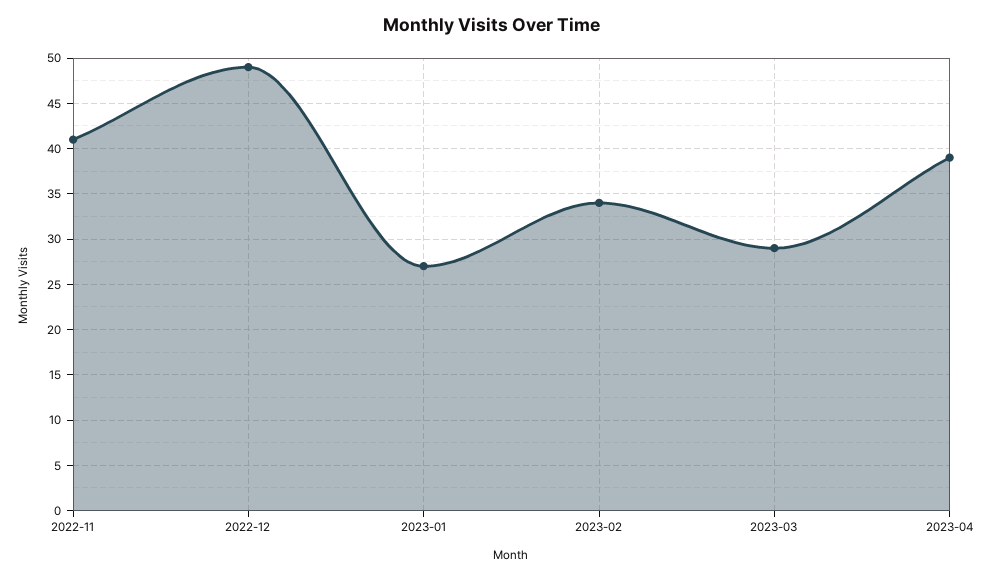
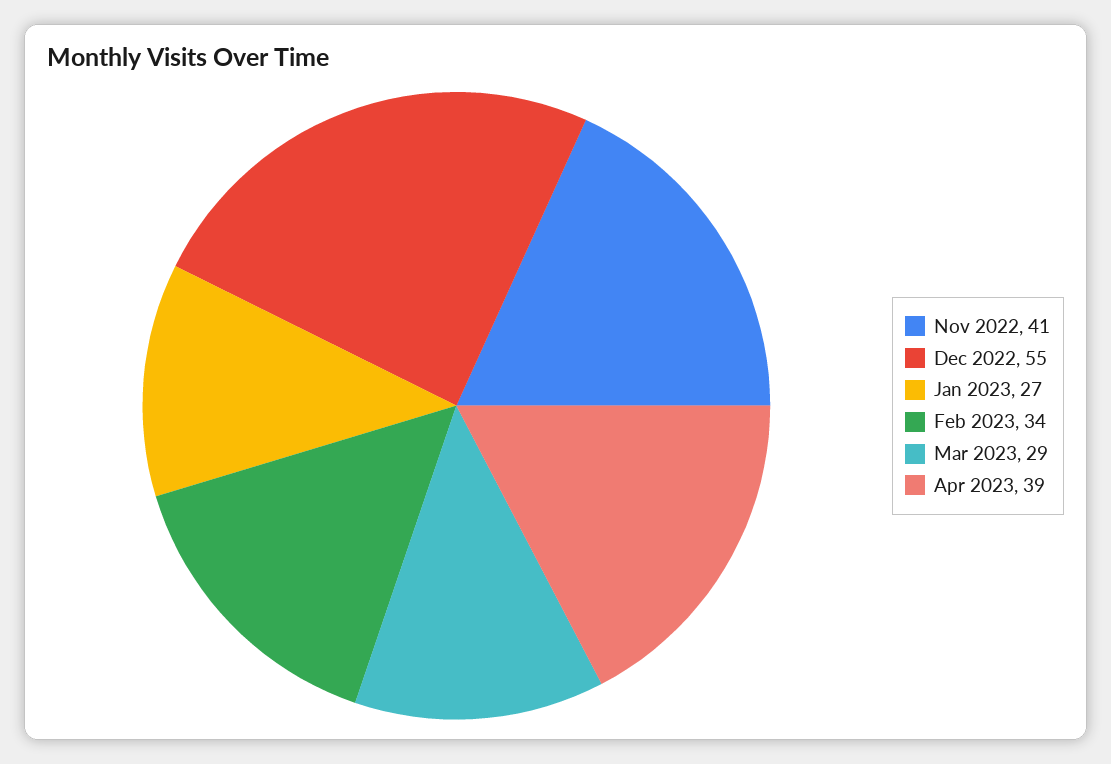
2022-12: 49 -> 55

